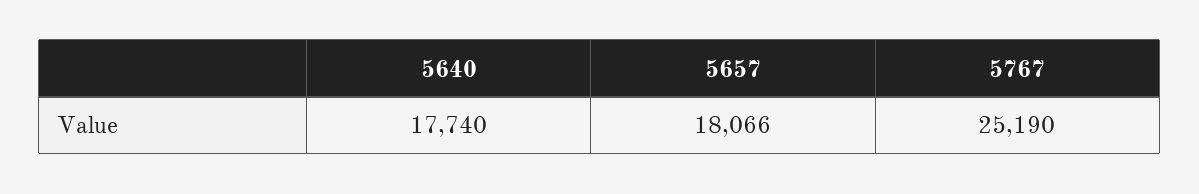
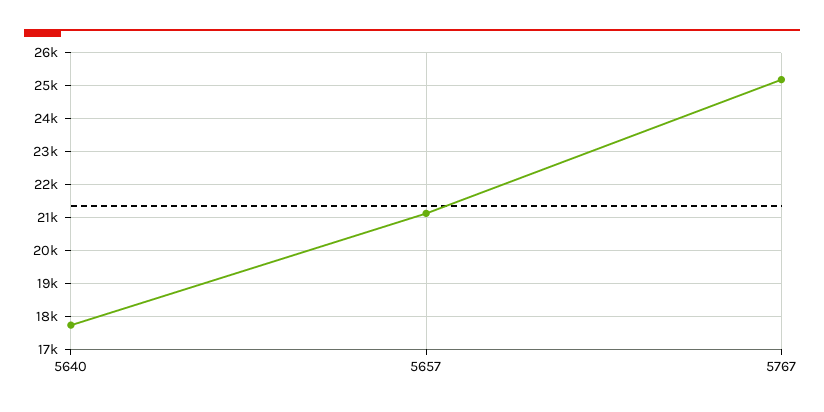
5657: 18066 -> 21200

